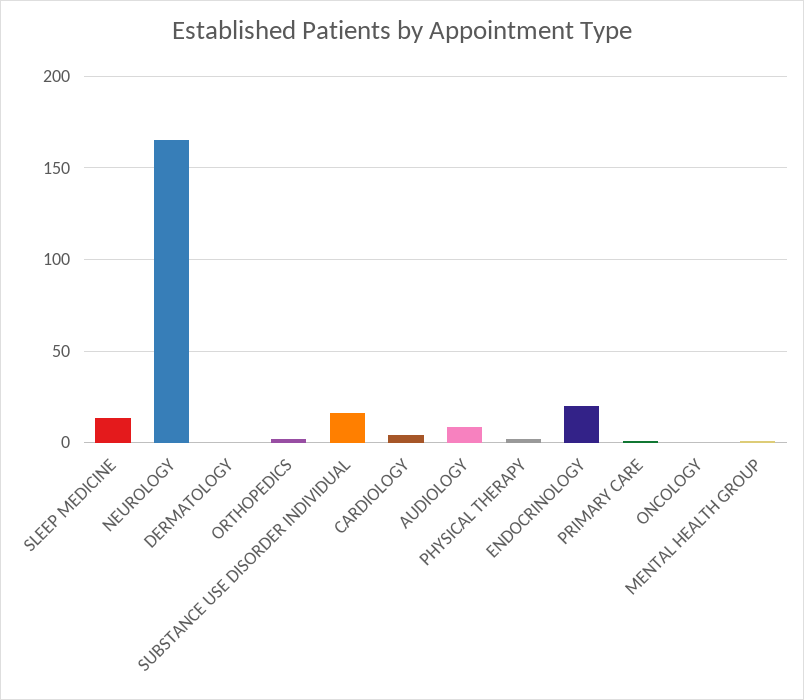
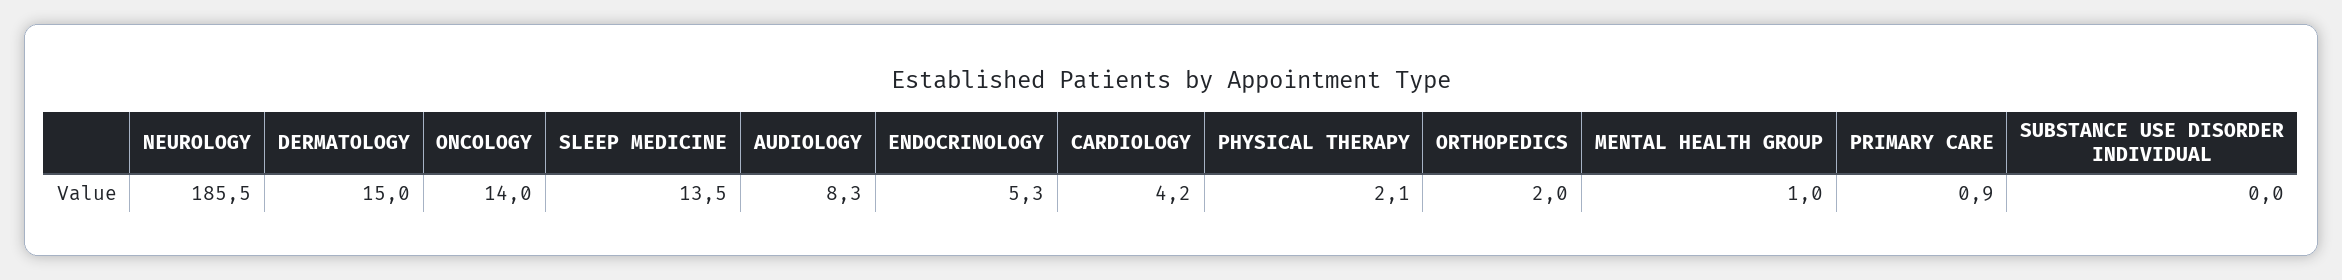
NEUROLOGY: 165 -> 185.5
DERMATOLOGY: 0 -> 15
SUBSTANCE USE DISORDER INDIVIDUAL: 15 -> 0
ENDOCRINOLOGY: 20 -> 5.3
ONCOLOGY: 0 -> 14

